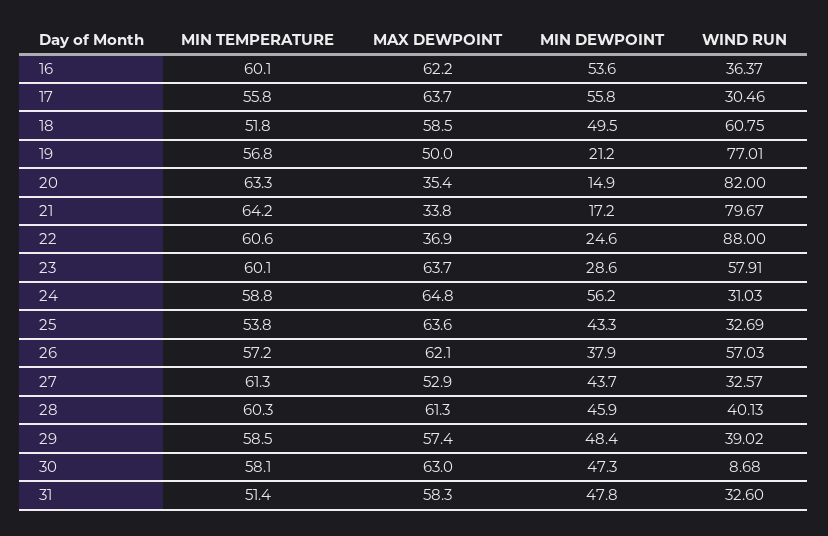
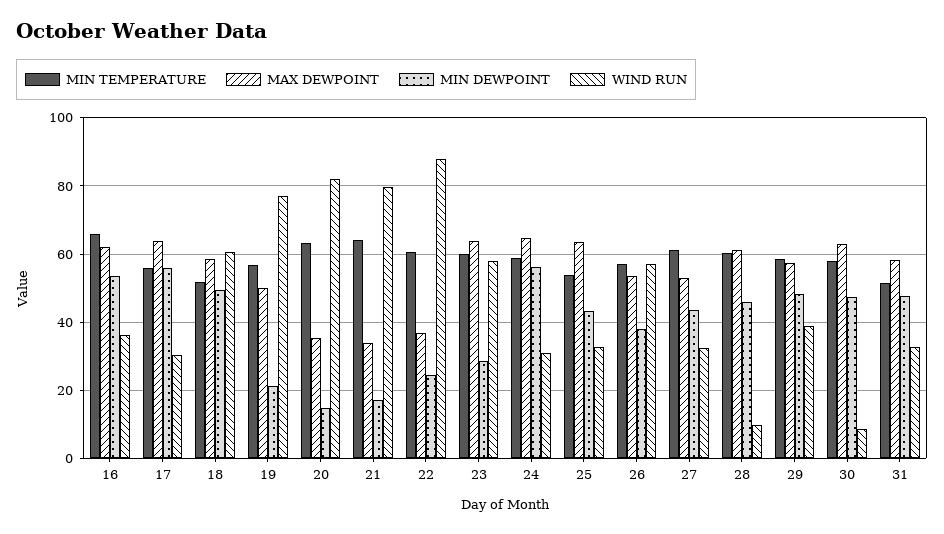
MIN TEMPERATURE, 16: 60.1 -> 66
MAX DEWPOINT, 26: 62.1 -> 54
WIND RUN, 28: 40.13 -> 10

